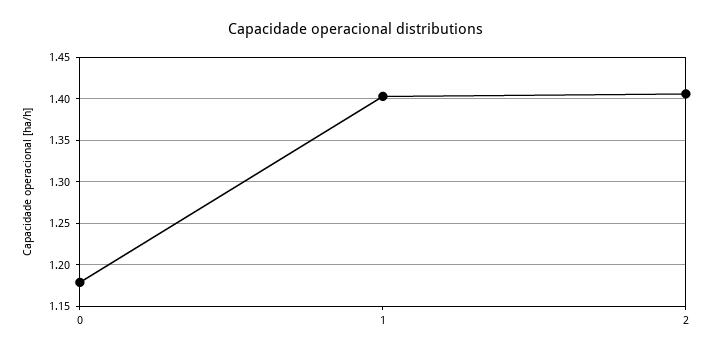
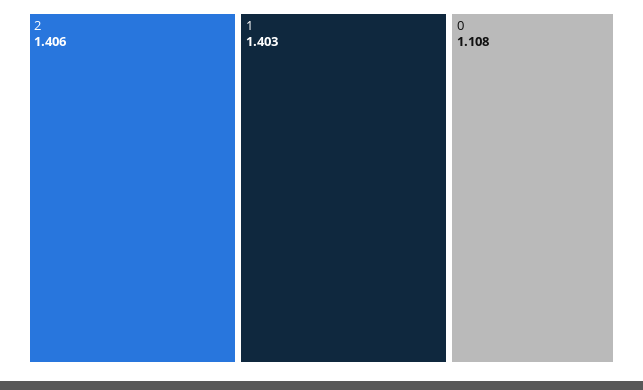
0: 1.18 -> 1.108

